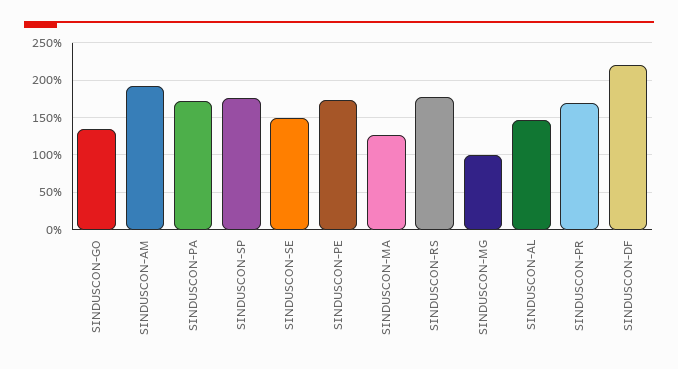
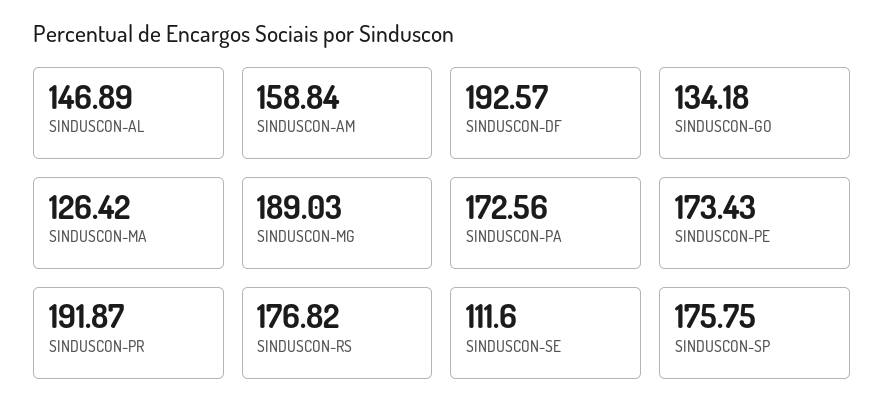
SINDUSCON-AM: 190 -> 158.84
SINDUSCON-SE: 150 -> 111.6
SINDUSCON-MG: 100 -> 189.03
SINDUSCON-PR: 170 -> 191.87
SINDUSCON-DF: 220 -> 192.57

